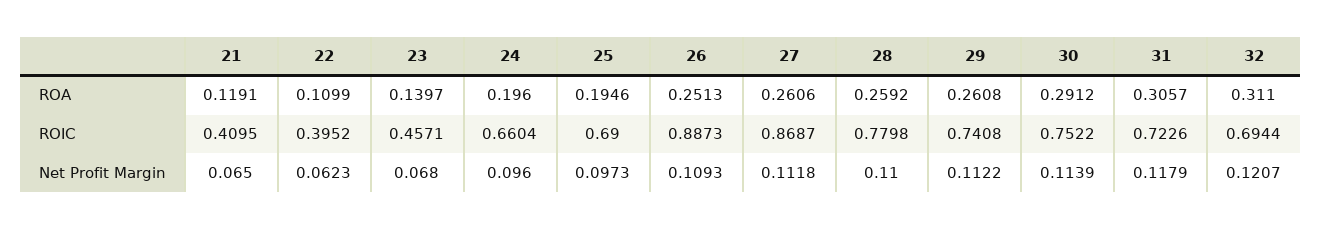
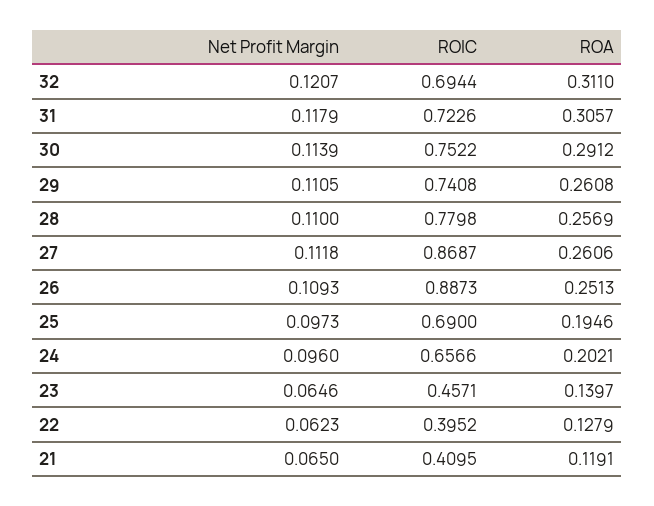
22, ROA: 0.1099 -> 0.1279
24, ROA: 0.196 -> 0.2021
28, ROA: 0.2592 -> 0.2569
24, ROIC: 0.6604 -> 0.6566
23, Net Profit Margin: 0.068 -> 0.0646
29, Net Profit Margin: 0.1122 -> 0.1105

